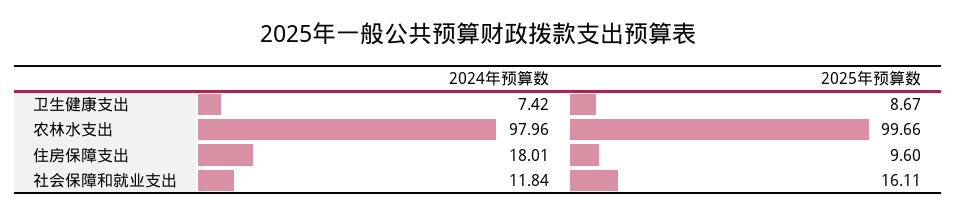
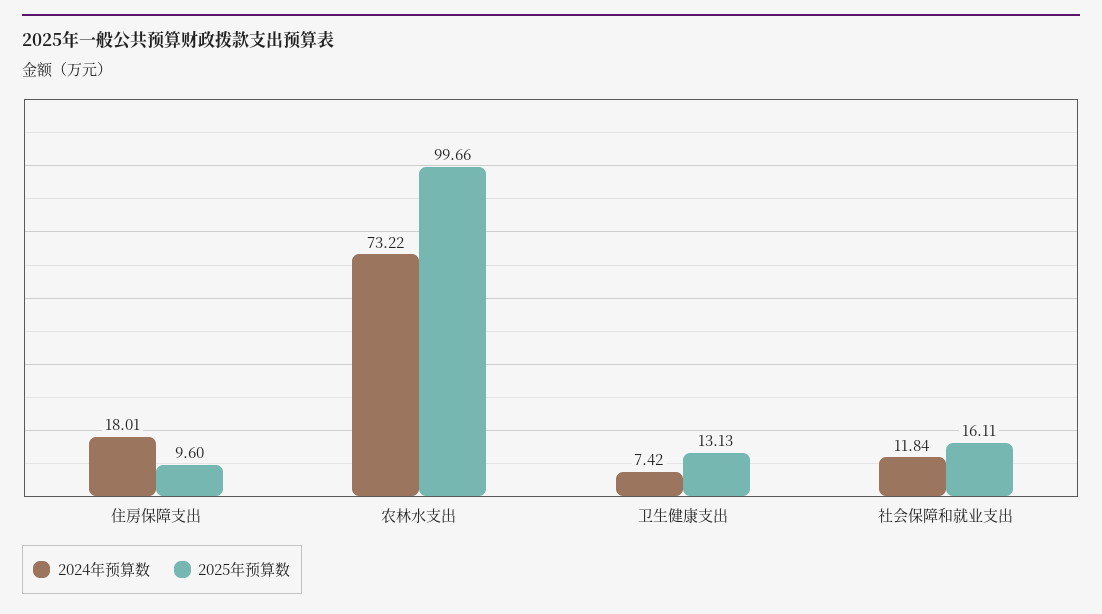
2025年预算数, 卫生健康支出: 8.67 -> 13.13
2024年预算数, 农林水支出: 97.96 -> 73.22

